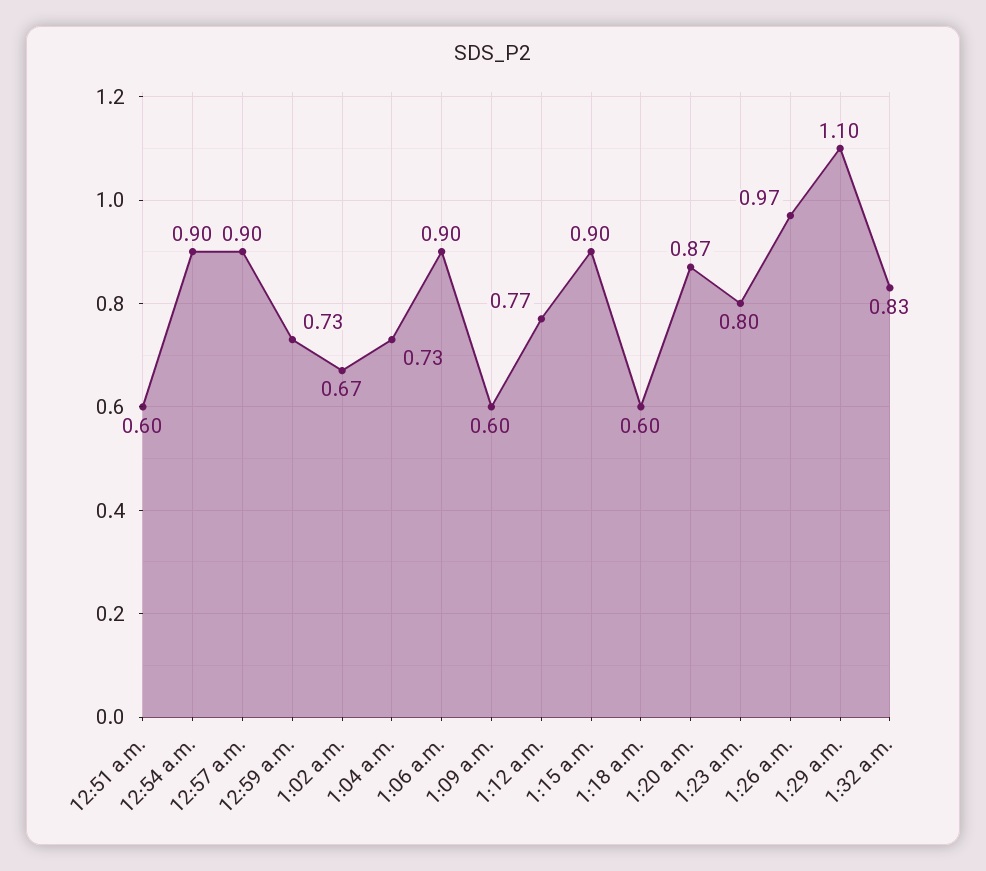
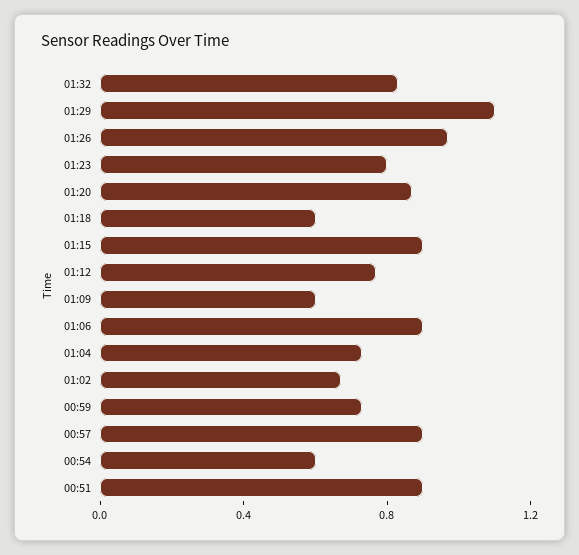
12:51 a.m.: 0.6 -> 0.9
12:54 a.m.: 0.9 -> 0.6

